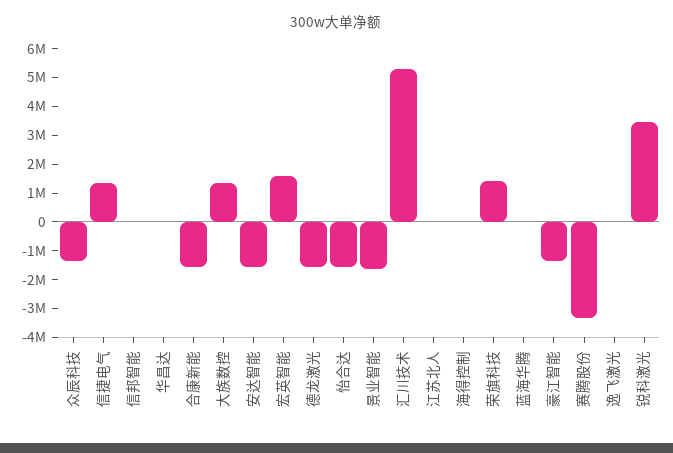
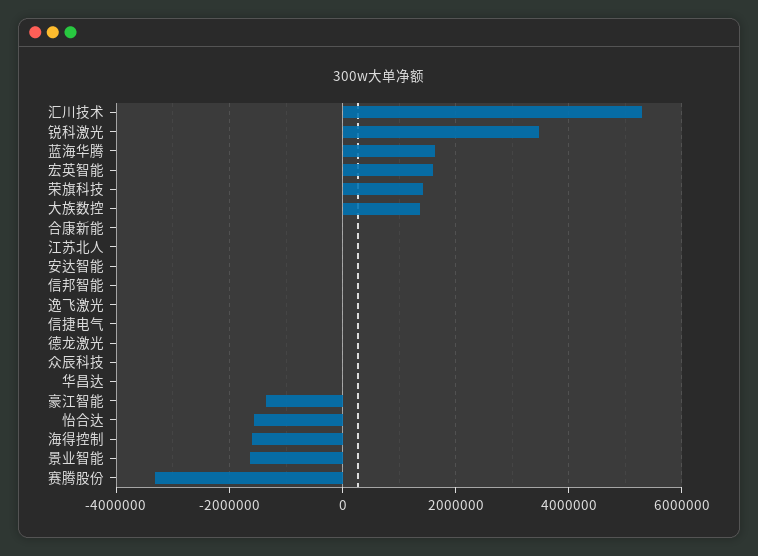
众辰科技: -1500000 -> 0
信捷电气: 1500000 -> 0
合康新能: -1500000 -> 0
安达智能: -1500000 -> 0
德龙激光: -1500000 -> 0
海得控制: 0 -> -1600000
蓝海华腾: 0 -> 1600000

